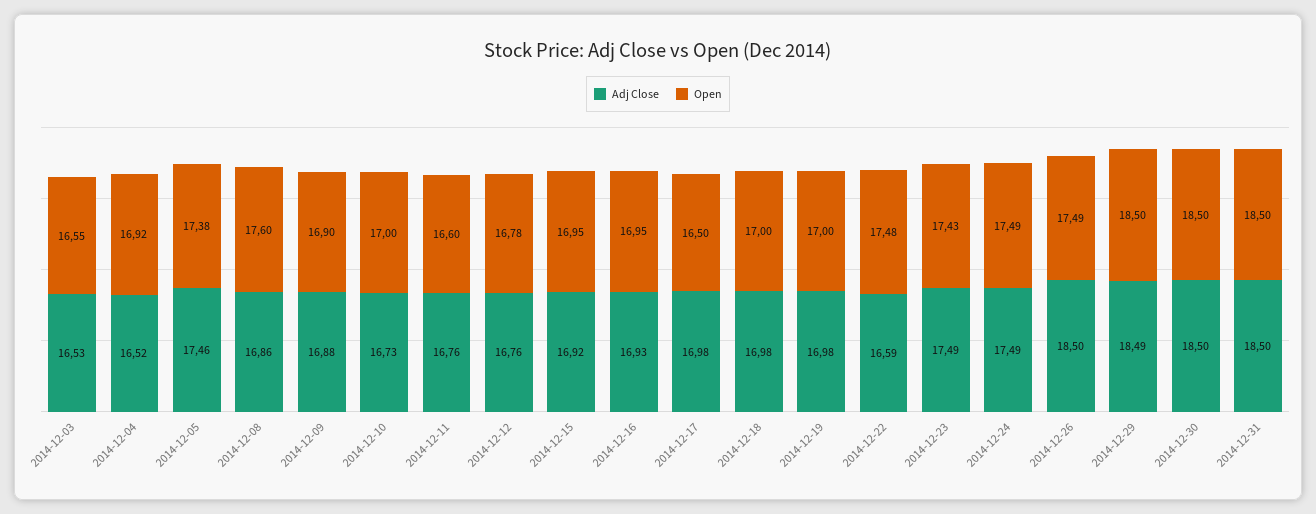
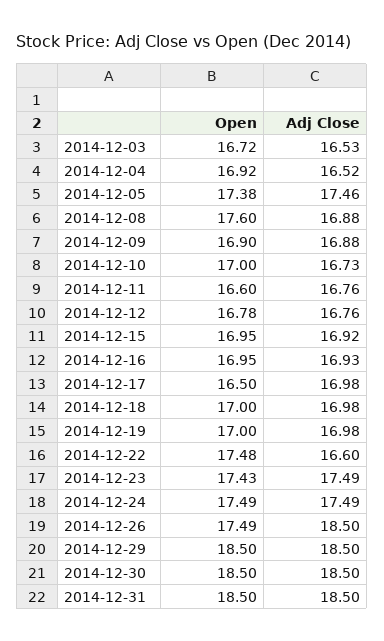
Open, 2014-12-03: 16.55 -> 16.72
Adj Close, 2014-12-08: 16.86 -> 16.88
Adj Close, 2014-12-22: 16.59 -> 16.6
Adj Close, 2014-12-29: 18.49 -> 18.5

